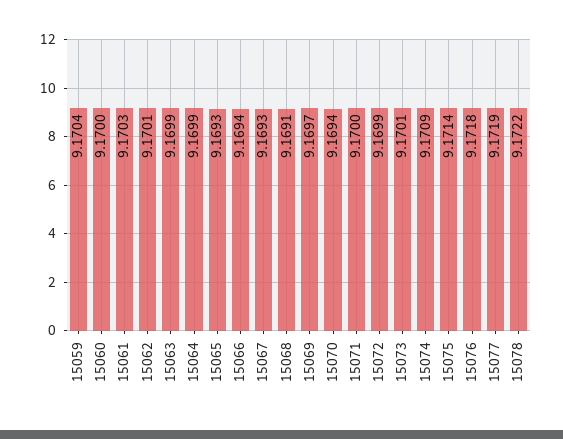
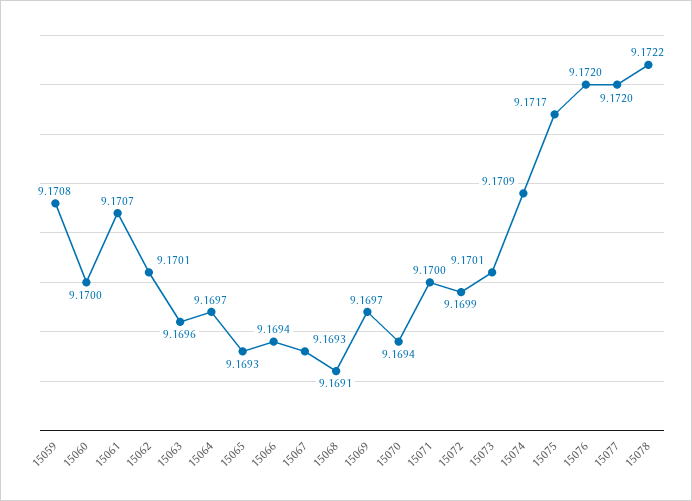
15059: 9.1704 -> 9.1708
15061: 9.1703 -> 9.1707
15063: 9.1699 -> 9.1696
15064: 9.1699 -> 9.1697
15075: 9.1714 -> 9.1717
15076: 9.1718 -> 9.172
15077: 9.1719 -> 9.172

